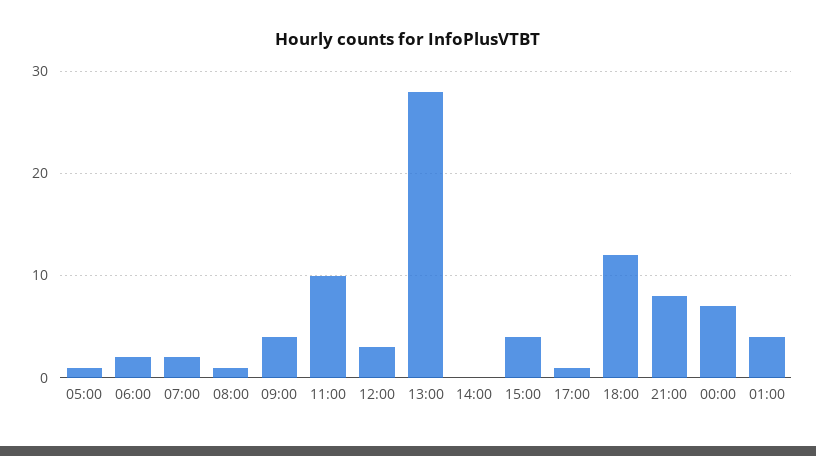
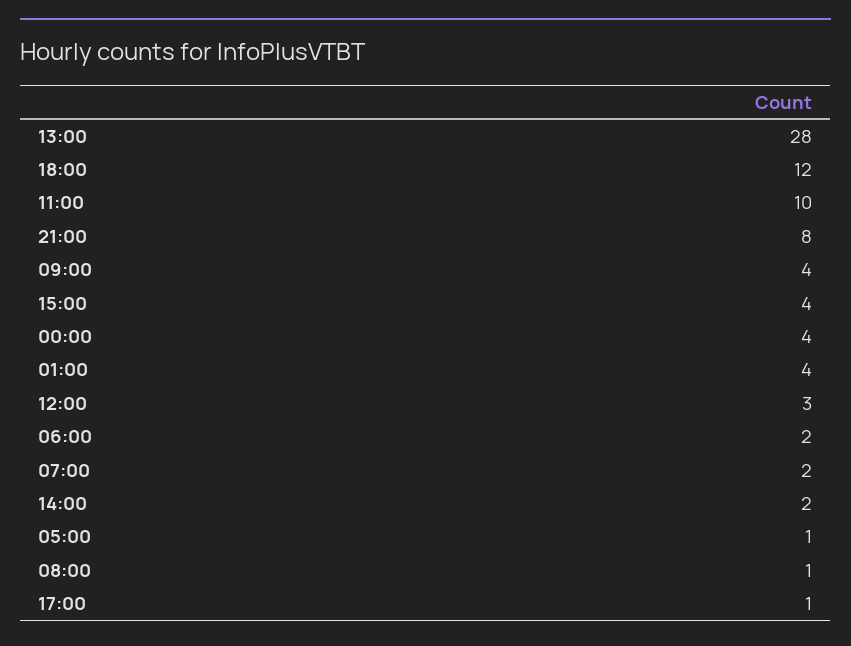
14:00: 0 -> 2
00:00: 7 -> 4

